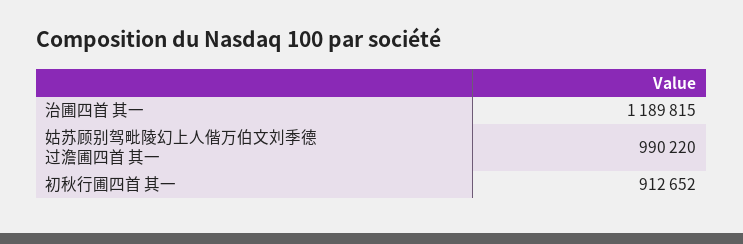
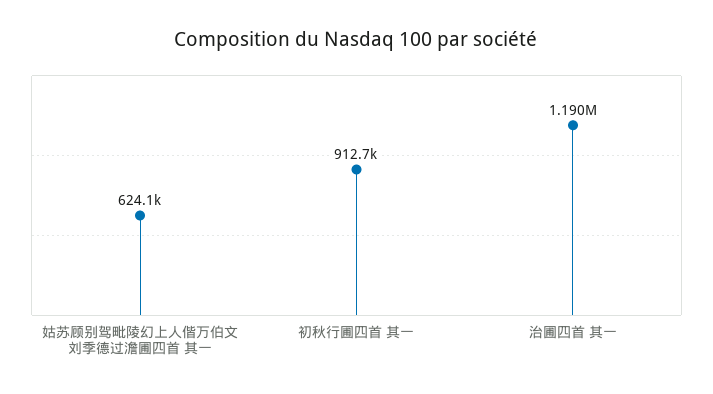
姑苏顾别驾毗陵幻上人偕万伯文刘季德过澹圃四首 其一: 990220 -> 624100

